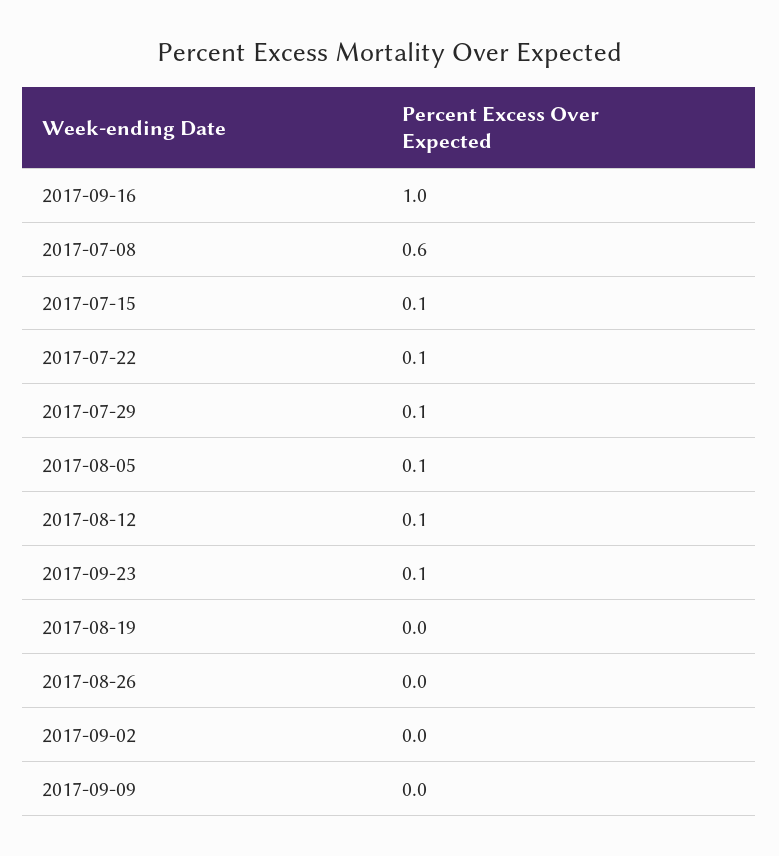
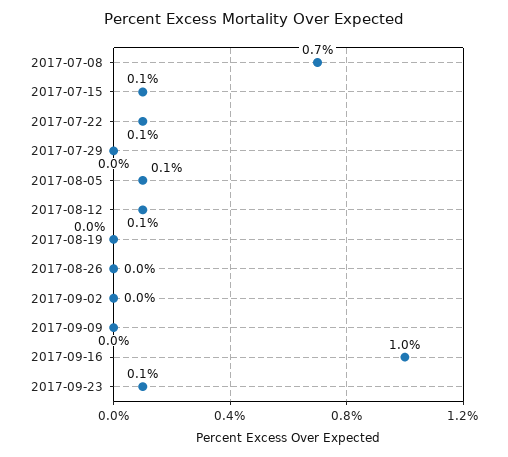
2017-07-08: 0.6 -> 0.7
2017-07-29: 0.1 -> 0

